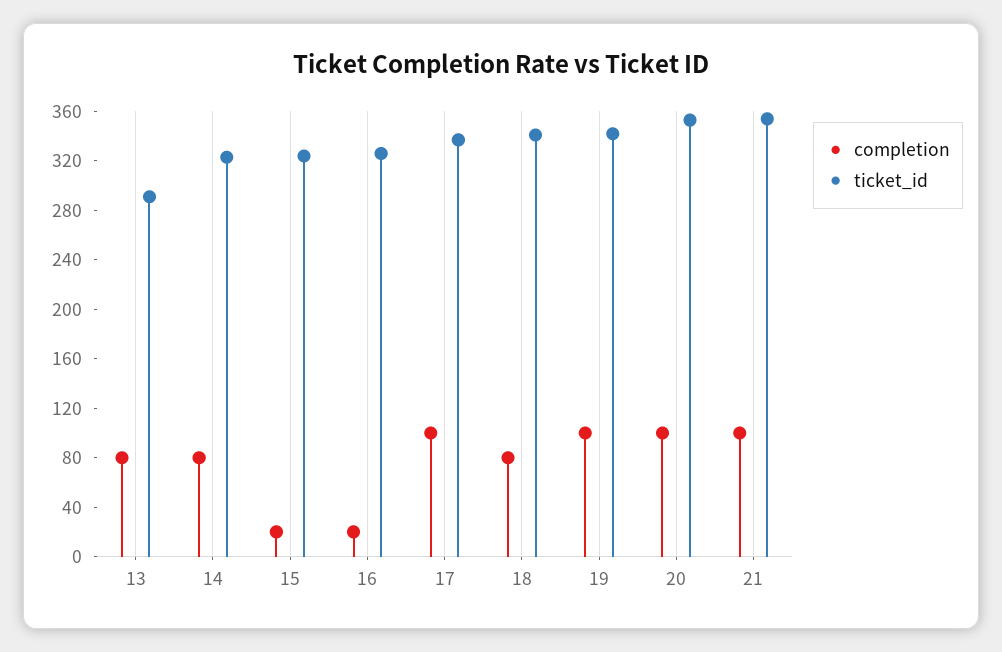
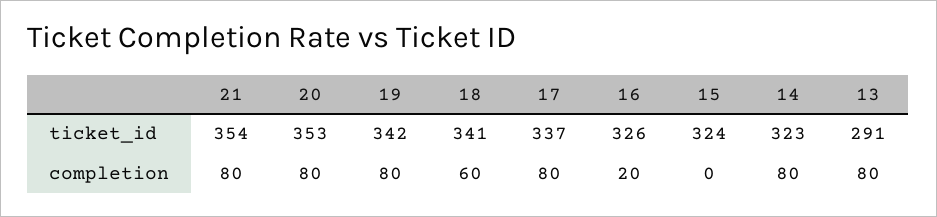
completion, 15: 20 -> 0
completion, 17: 100 -> 80
completion, 18: 80 -> 60
completion, 19: 100 -> 80
completion, 20: 100 -> 80
completion, 21: 100 -> 80

